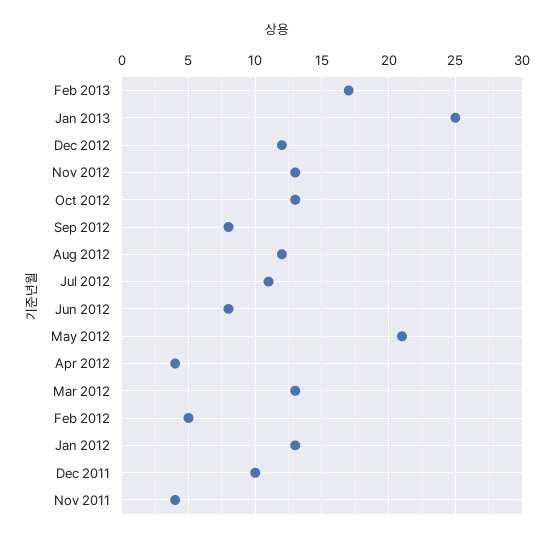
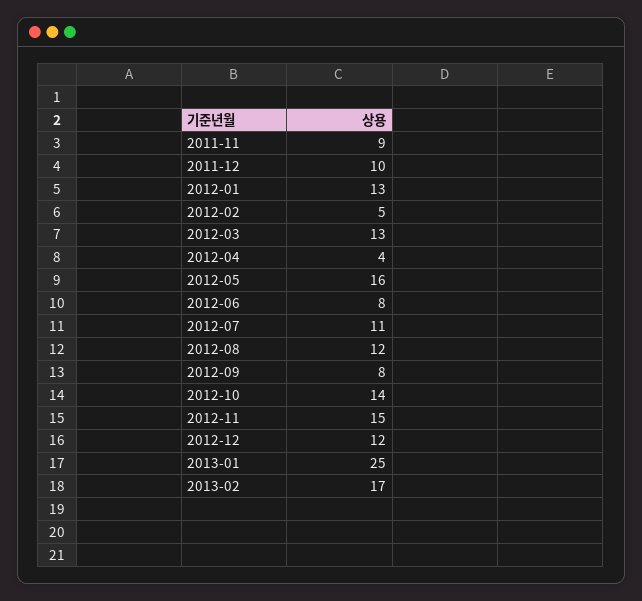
Nov 2012: 13 -> 15
Oct 2012: 13 -> 14
May 2012: 21 -> 16
Nov 2011: 4 -> 9

